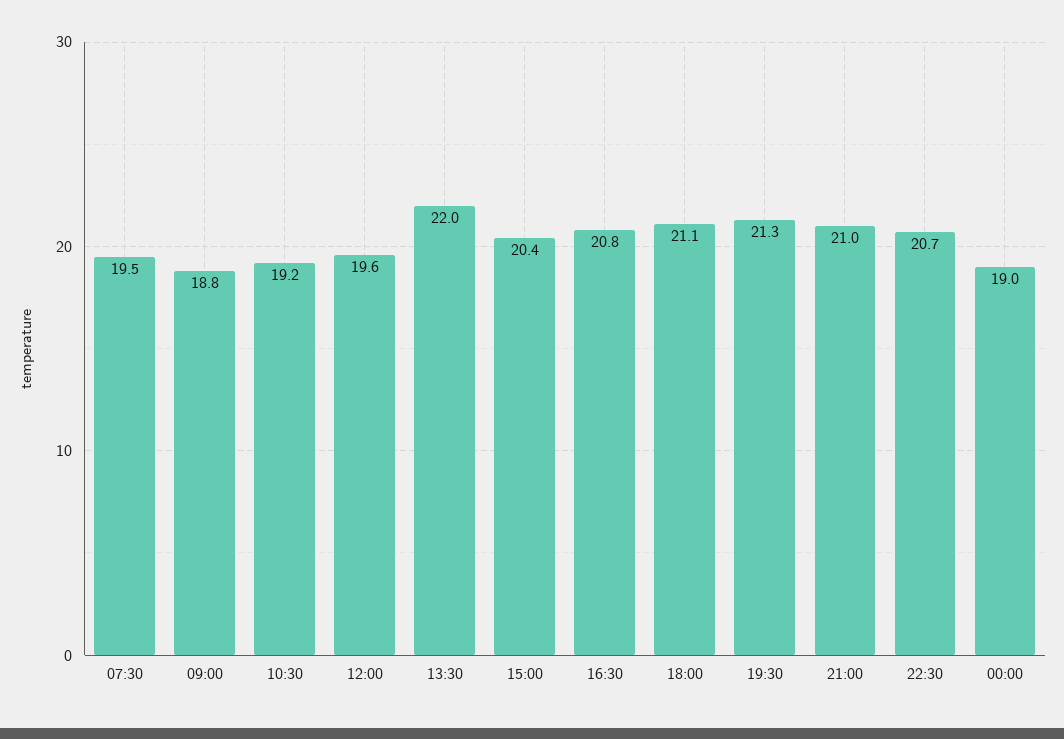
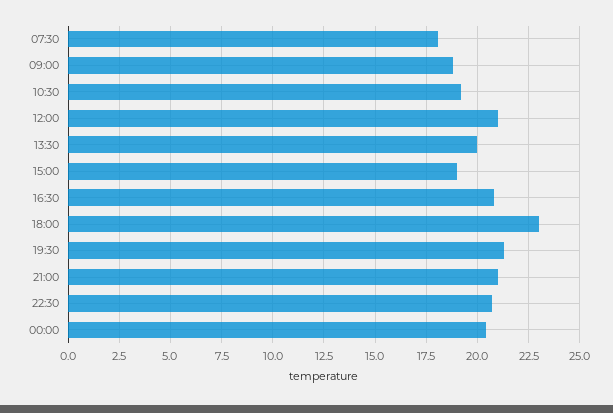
07:30: 19.5 -> 18
12:00: 19.6 -> 21
13:30: 22 -> 20
15:00: 20.4 -> 19
18:00: 21.1 -> 23
00:00: 19 -> 20.5

